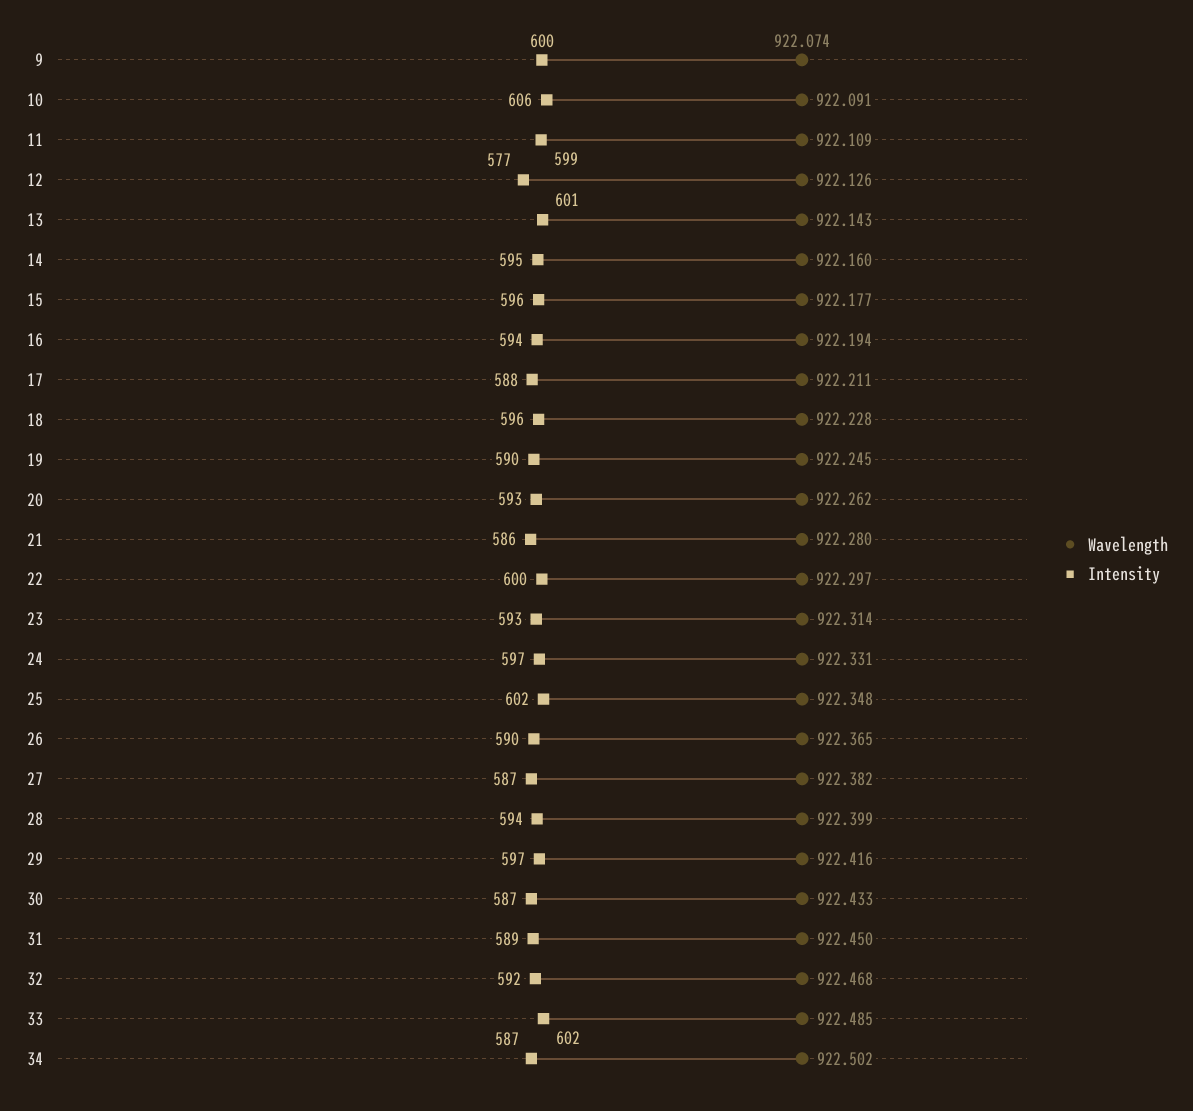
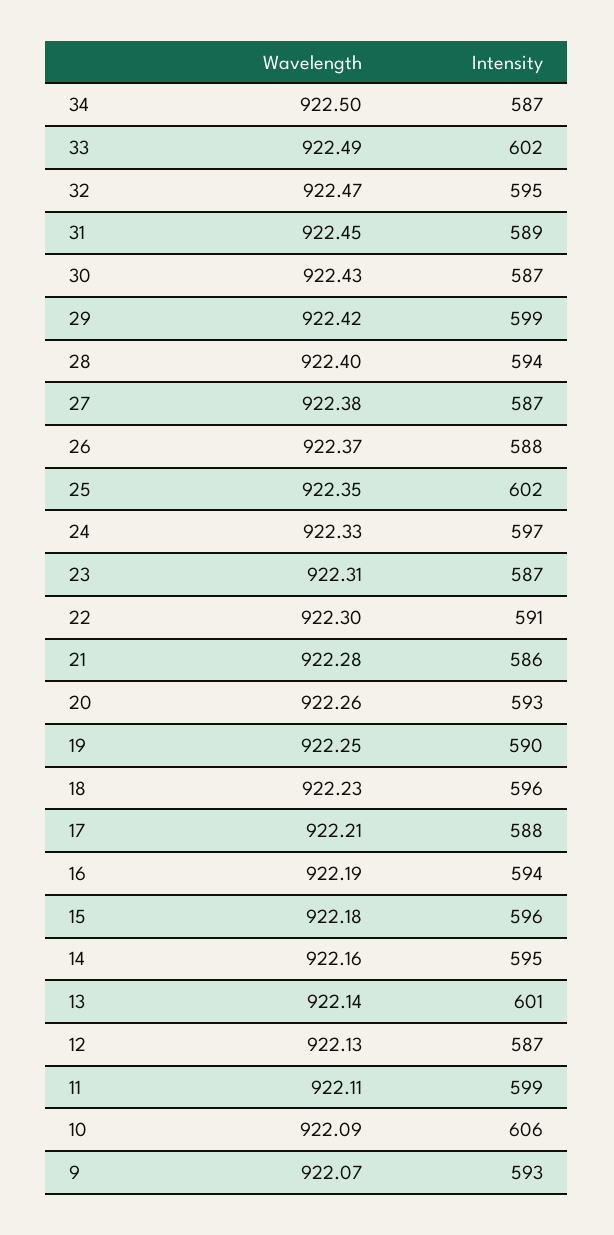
Intensity, 9: 600 -> 593
Intensity, 12: 577 -> 587
Intensity, 22: 600 -> 591
Intensity, 23: 593 -> 587
Intensity, 26: 590 -> 588
Intensity, 29: 597 -> 599
Intensity, 32: 592 -> 595

